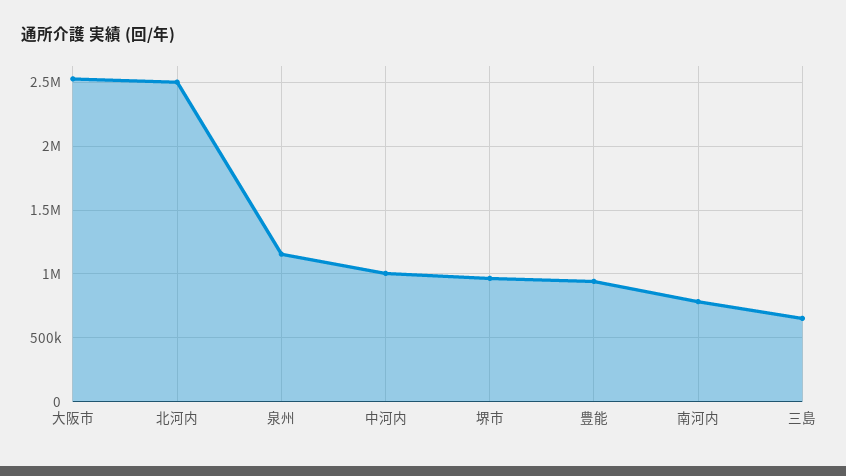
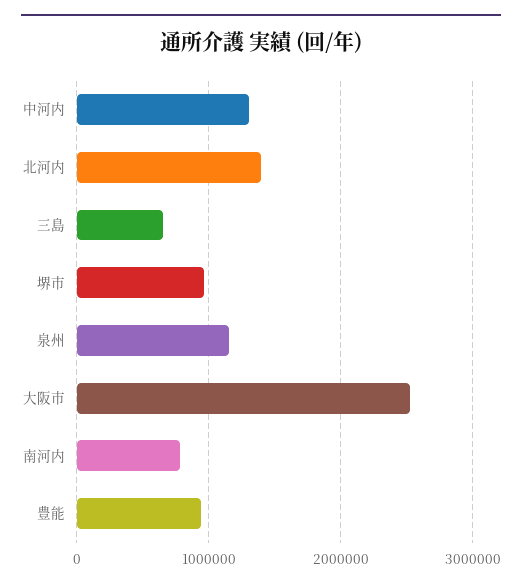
北河内: 2500000 -> 1400000
中河内: 1000000 -> 1300000

